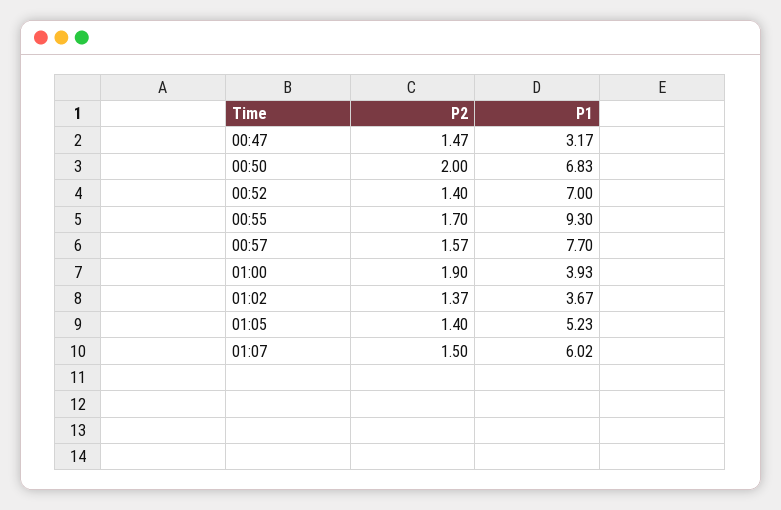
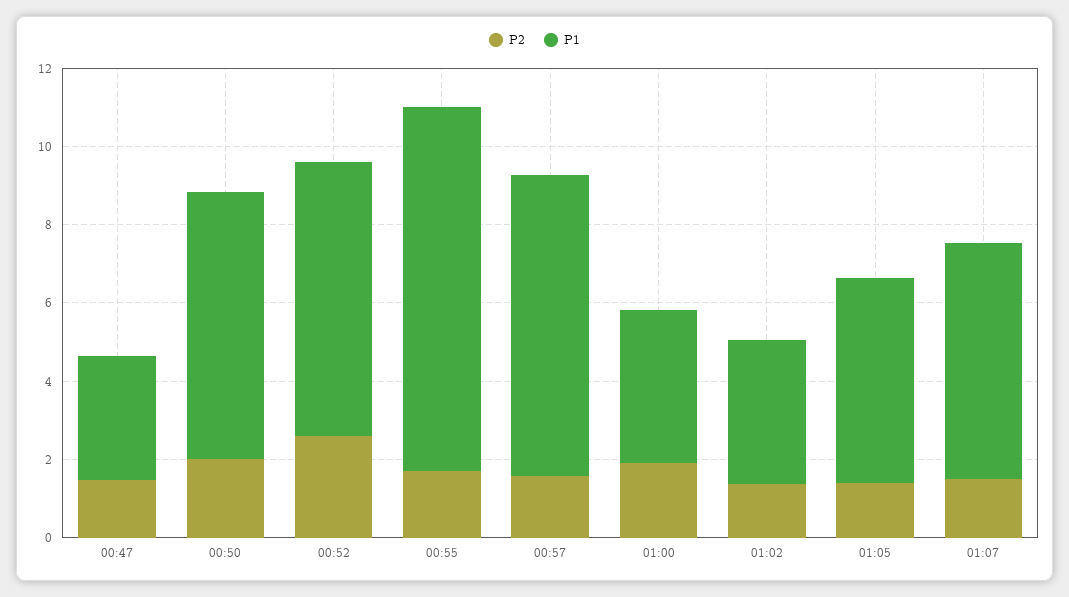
P2, 00:52: 1.4 -> 2.5

